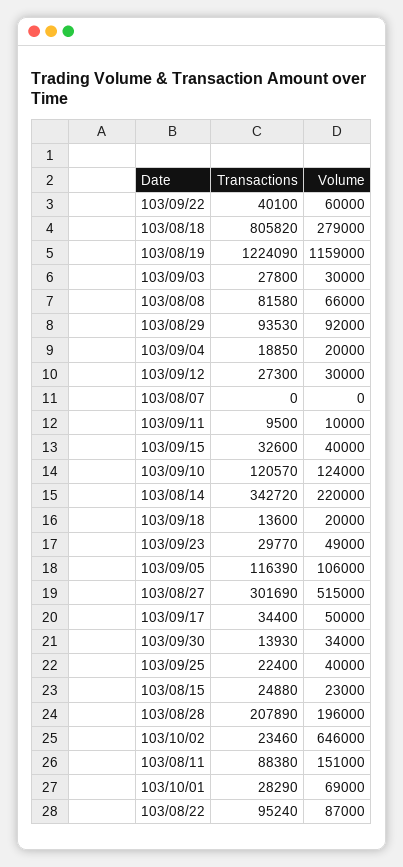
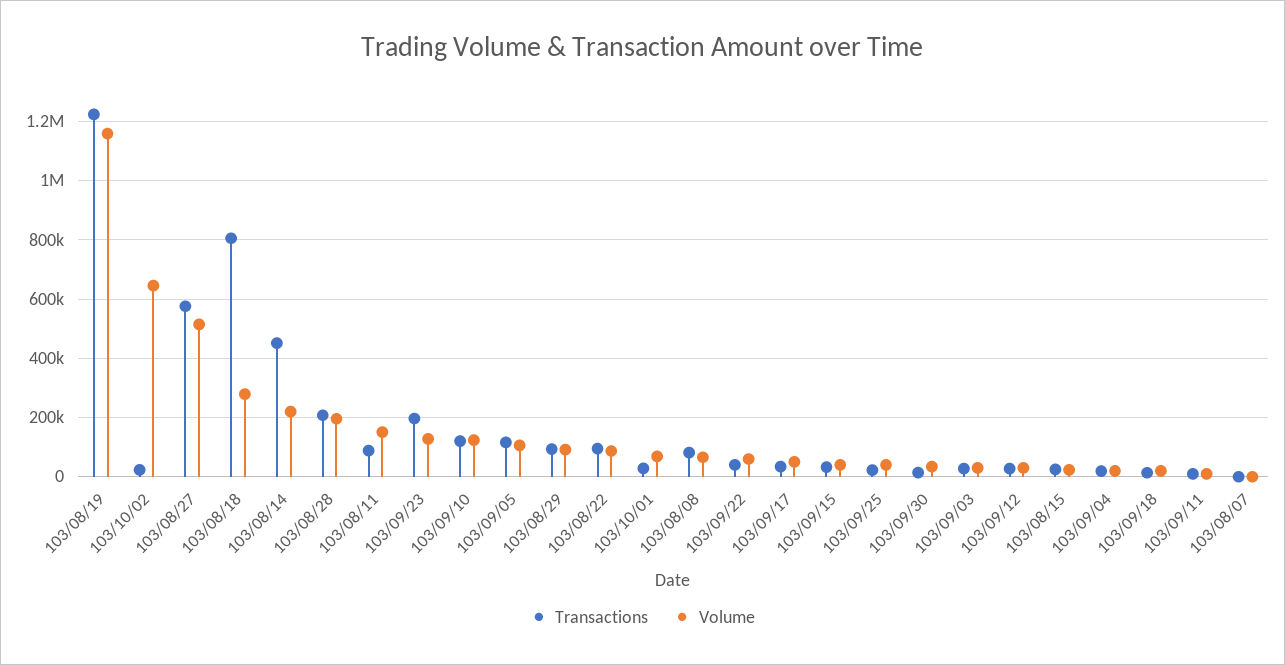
Transactions, 103/08/14: 342720 -> 450000
Transactions, 103/09/23: 29770 -> 200000
Volume, 103/09/23: 49000 -> 125000
Transactions, 103/08/27: 301690 -> 575000

